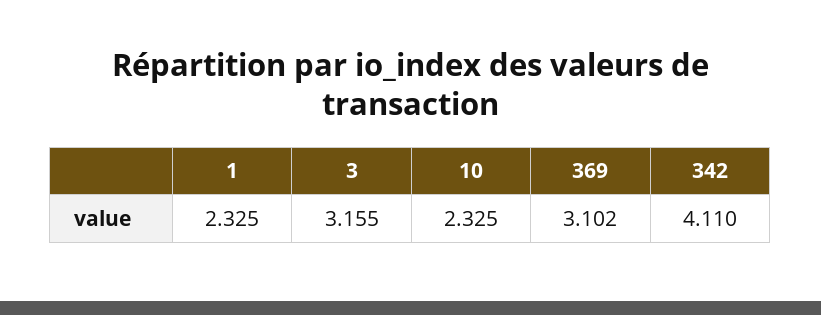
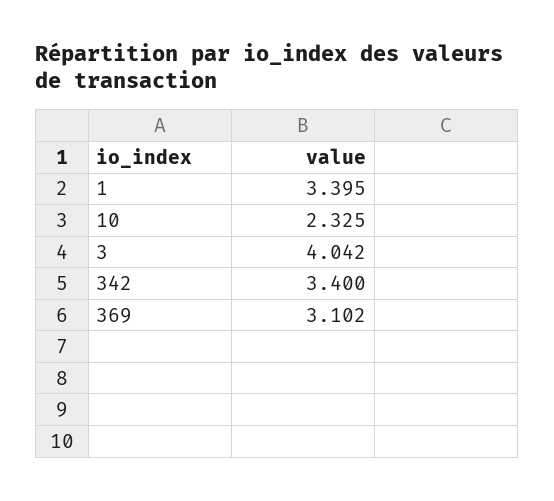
1: 2.325 -> 3.395
3: 3.155 -> 4.042
342: 4.11 -> 3.4

